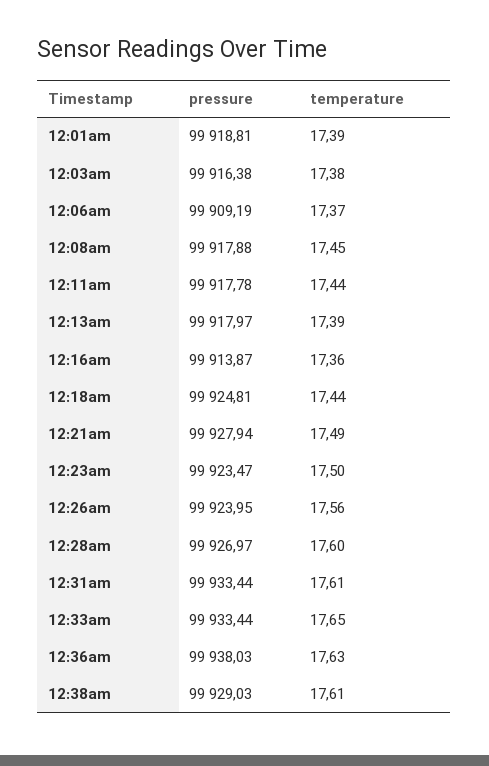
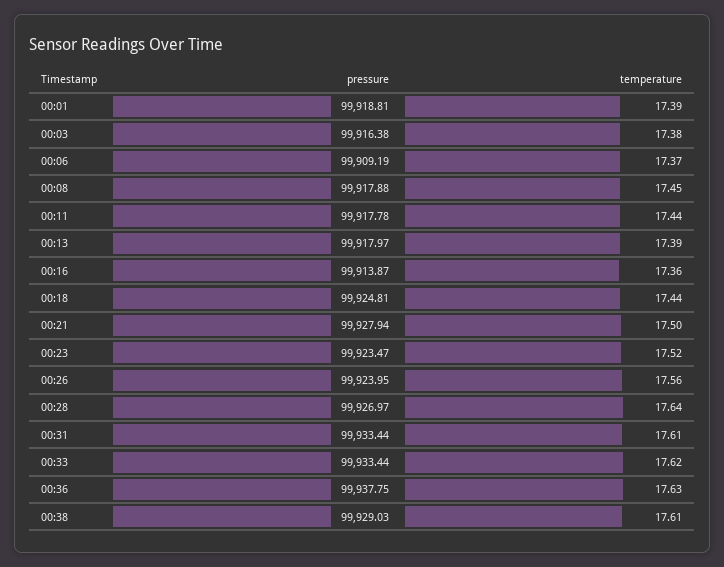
temperature, 12:21am: 17.49 -> 17.5
temperature, 12:23am: 17.5 -> 17.52
temperature, 12:28am: 17.6 -> 17.64
temperature, 12:33am: 17.65 -> 17.62
pressure, 12:36am: 99938.03 -> 99937.75

